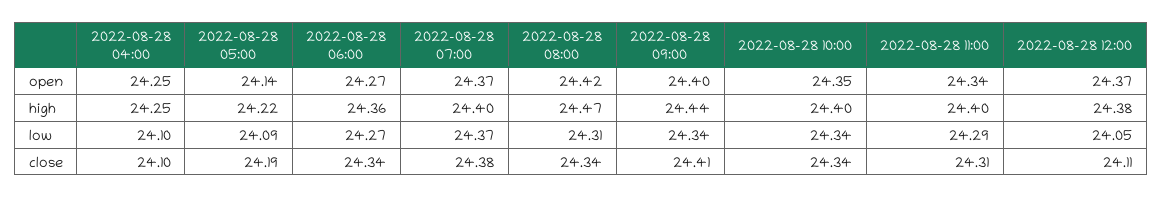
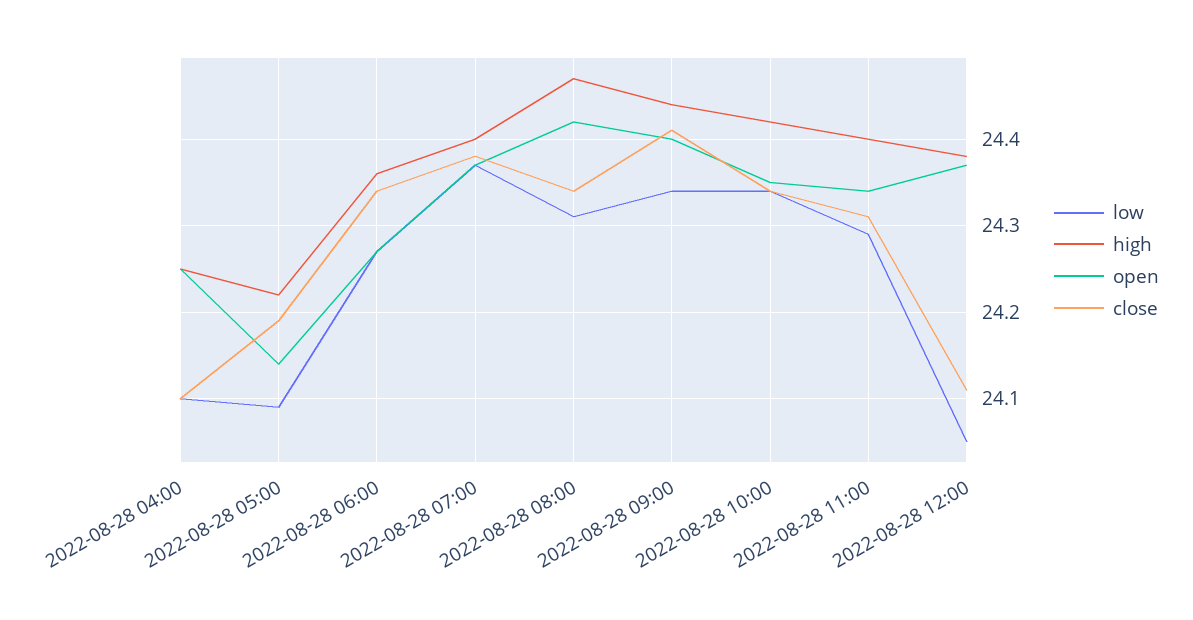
high, 2022-08-28 10:00: 24.4 -> 24.42

